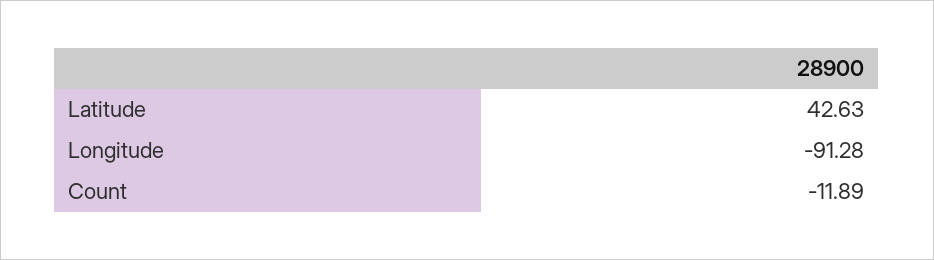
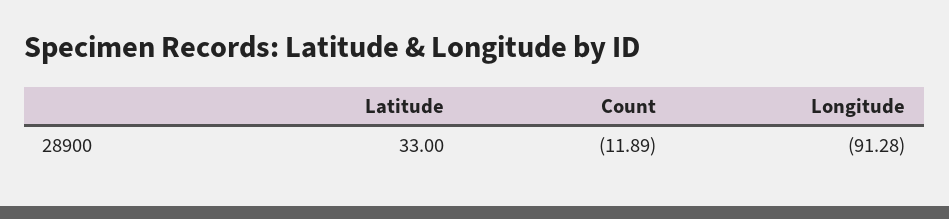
Latitude: 42.63 -> 33

